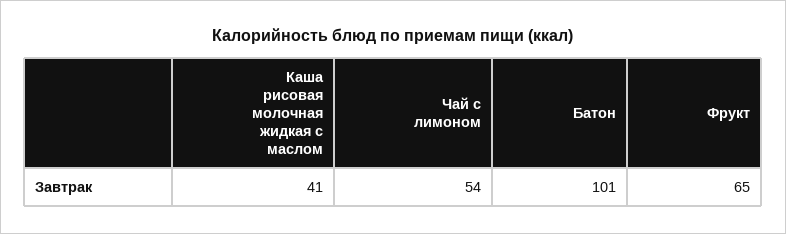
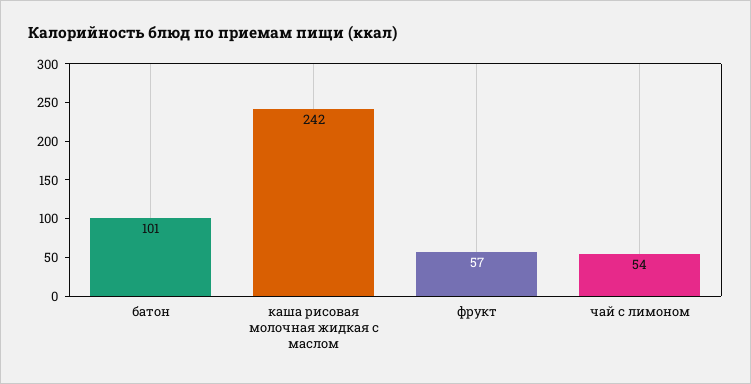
Каша рисовая молочная жидкая с маслом: 41 -> 242
Фрукт: 65 -> 57

